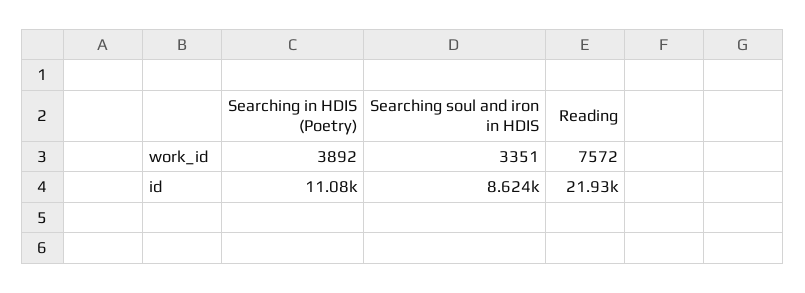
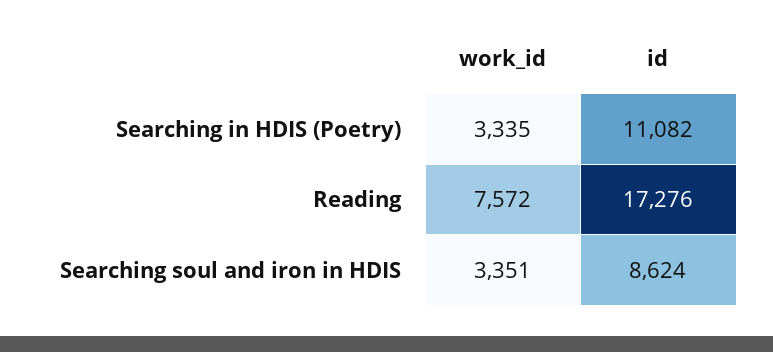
Searching in HDIS (Poetry), work_id: 3892 -> 3335
Reading, id: 21930 -> 17276

